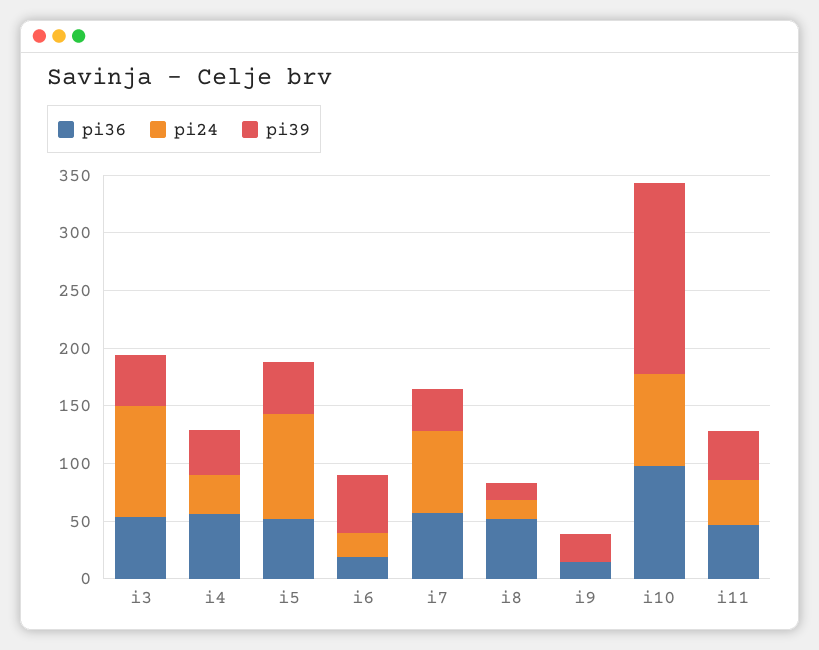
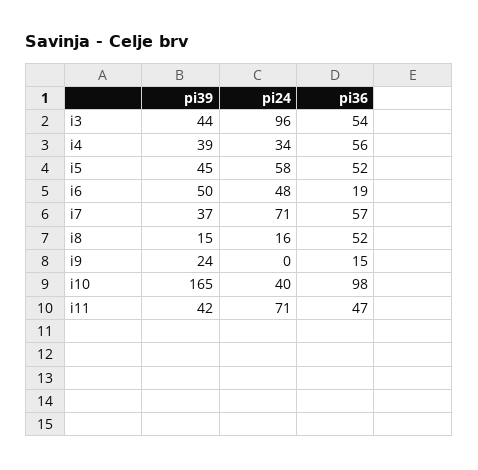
pi24, i5: 90 -> 58
pi24, i6: 20 -> 48
pi24, i10: 80 -> 40
pi24, i11: 40 -> 71

